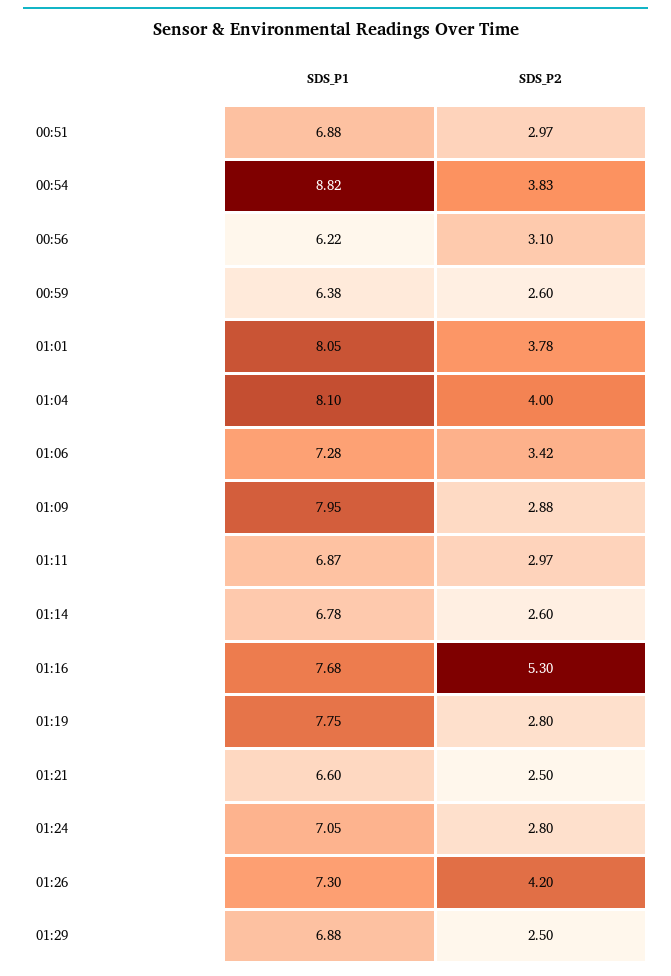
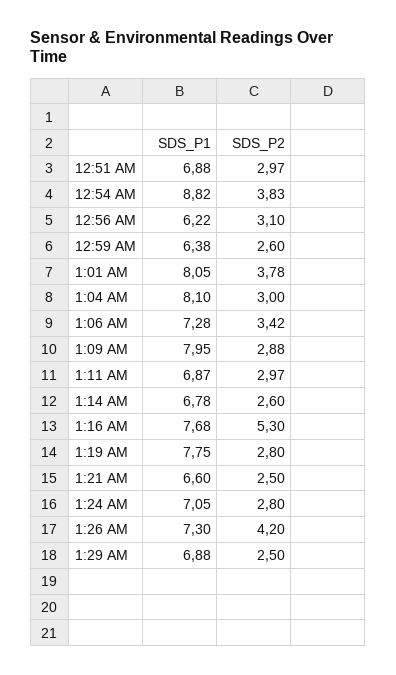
SDS_P2, 01:04: 4 -> 3

